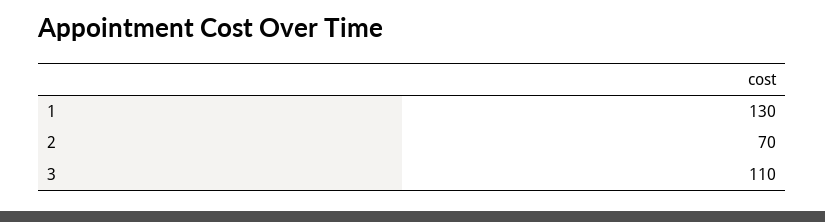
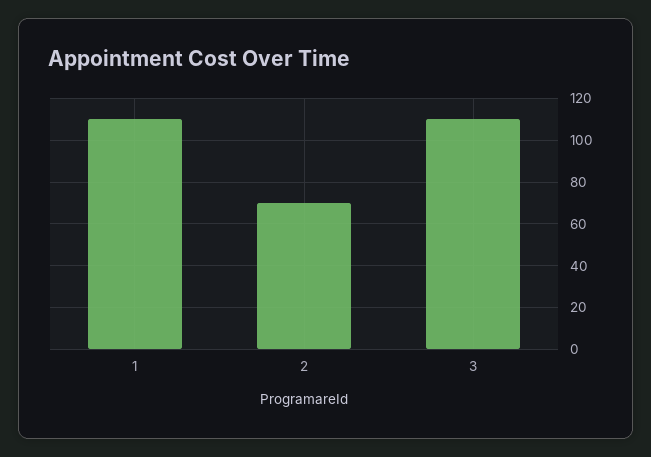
1: 130 -> 110

